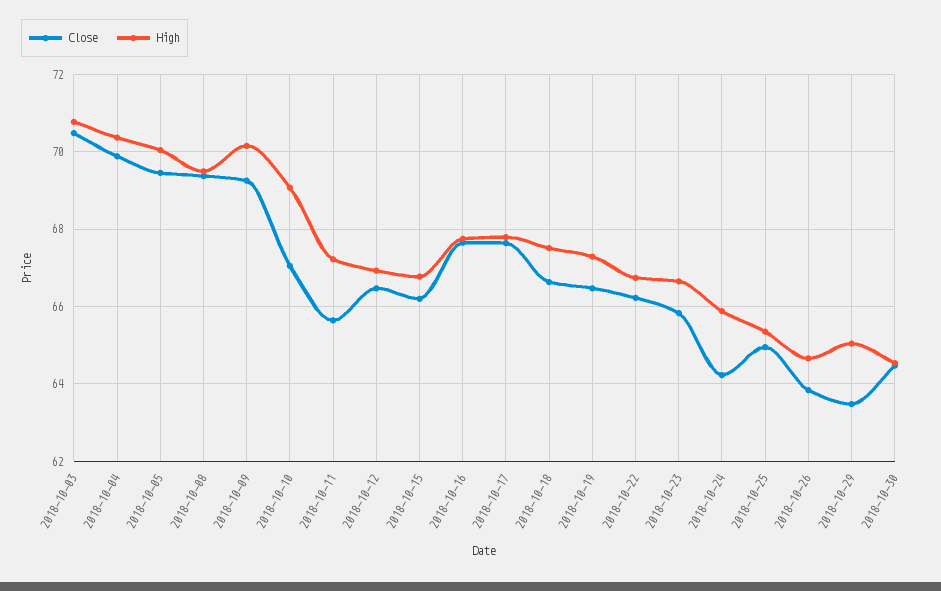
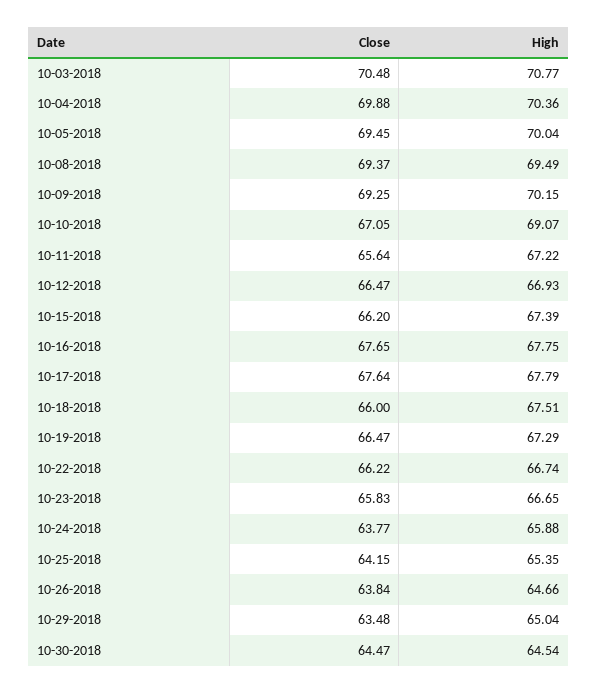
High, 2018-10-15: 66.8 -> 67.39
Close, 2018-10-18: 66.6 -> 66
Close, 2018-10-24: 64.2 -> 63.77
Close, 2018-10-25: 65 -> 64.15

